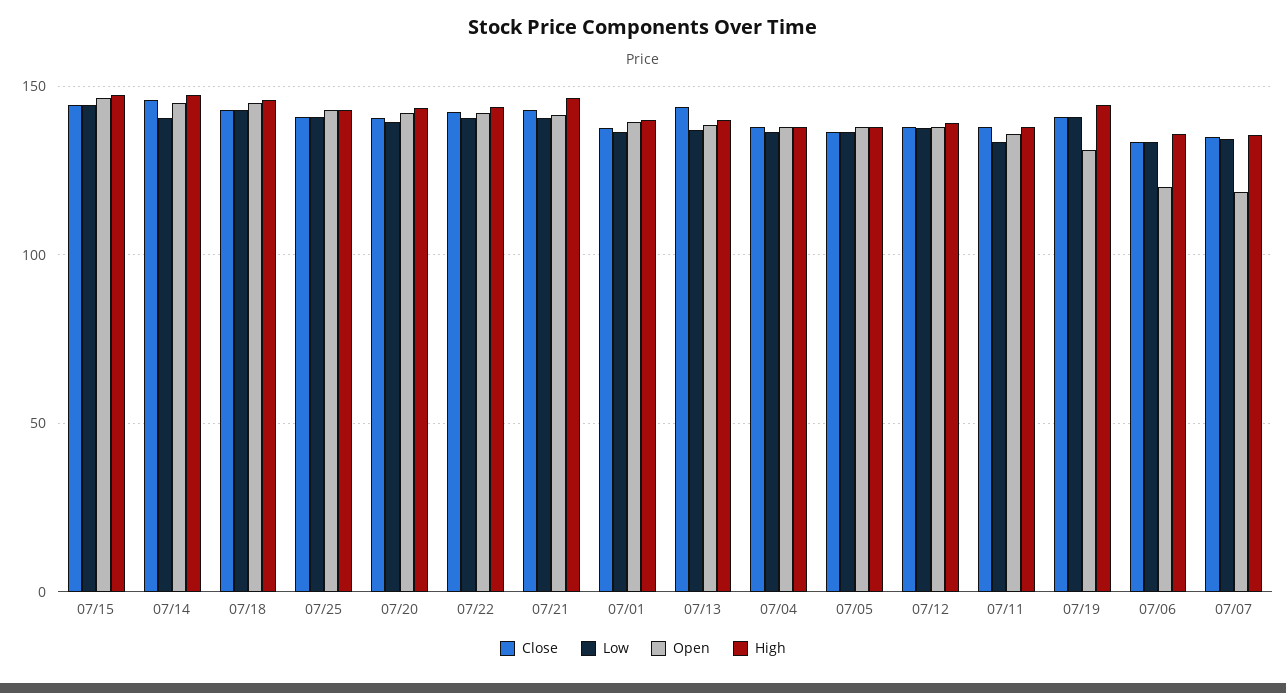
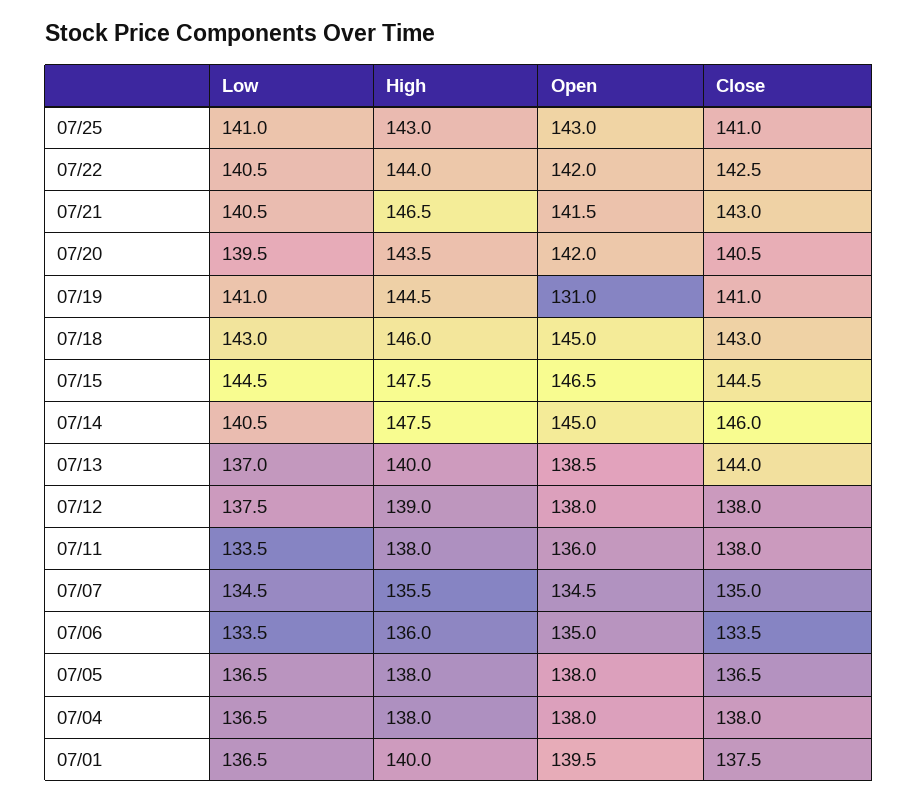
Open, 07/06: 120 -> 135
Open, 07/07: 120 -> 134.5

